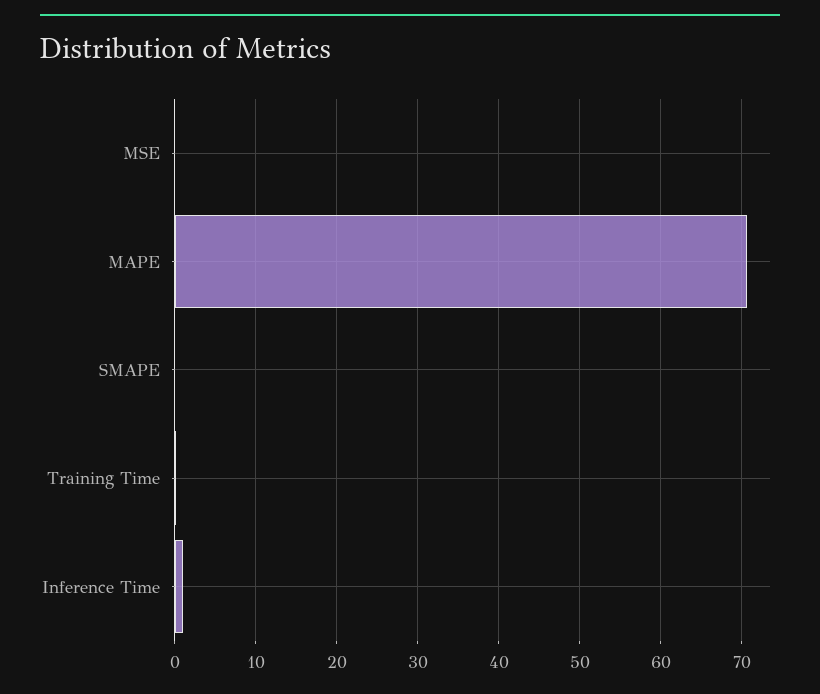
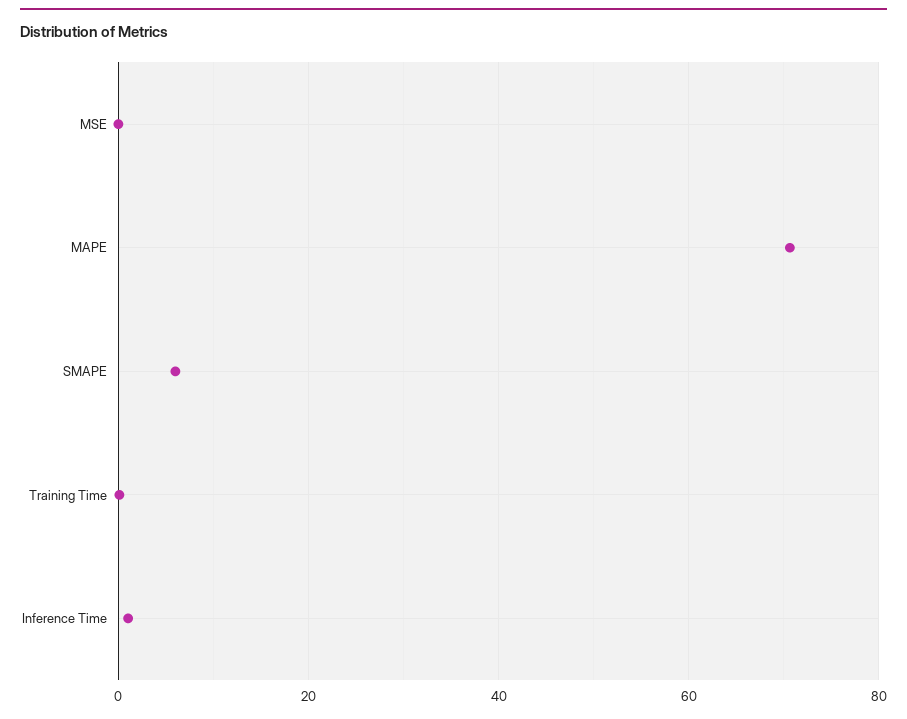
SMAPE: 0 -> 6

